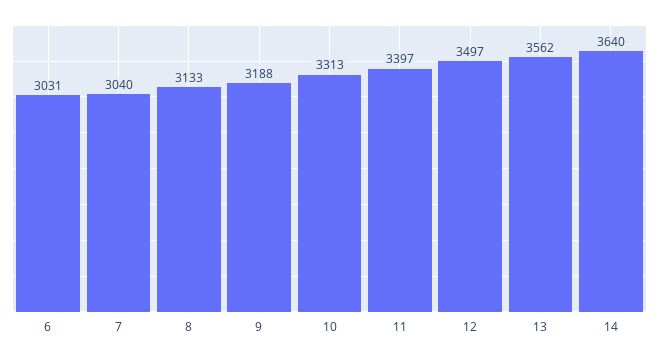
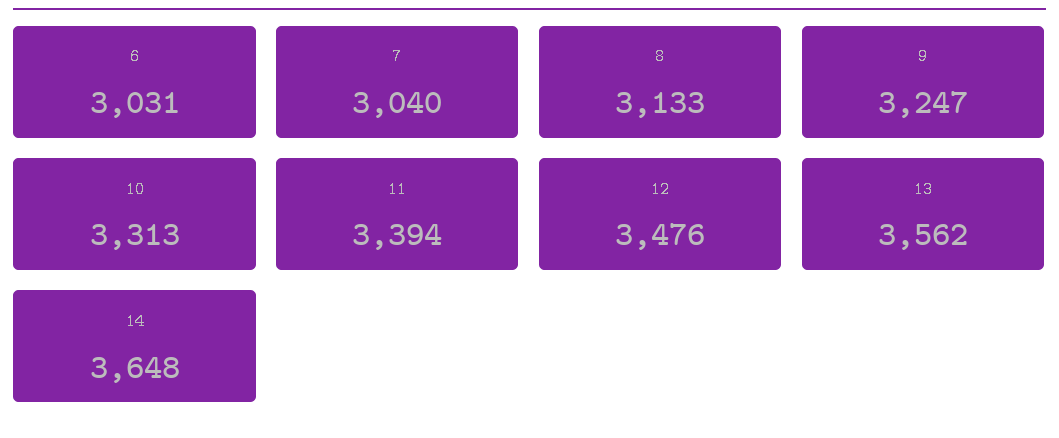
9: 3188 -> 3247
11: 3397 -> 3394
12: 3497 -> 3476
14: 3640 -> 3648

